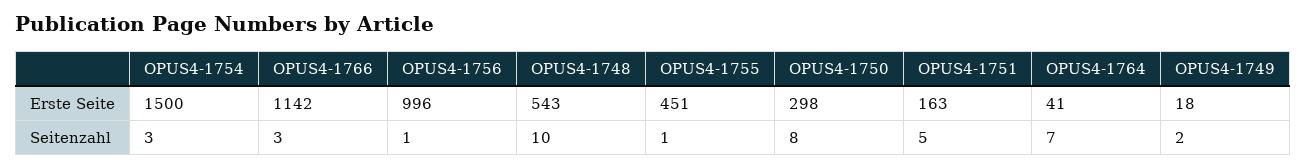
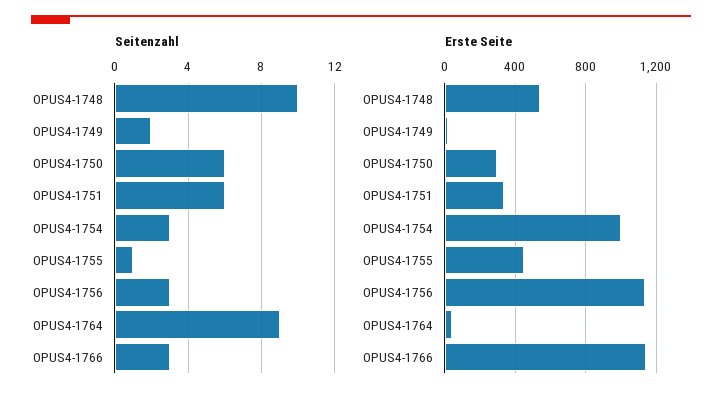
Erste Seite, OPUS4-1754: 1500 -> 1000
Erste Seite, OPUS4-1756: 996 -> 1150
Erste Seite, OPUS4-1751: 163 -> 350
Seitenzahl, OPUS4-1756: 1 -> 3
Seitenzahl, OPUS4-1750: 8 -> 6
Seitenzahl, OPUS4-1751: 5 -> 6
Seitenzahl, OPUS4-1764: 7 -> 9

